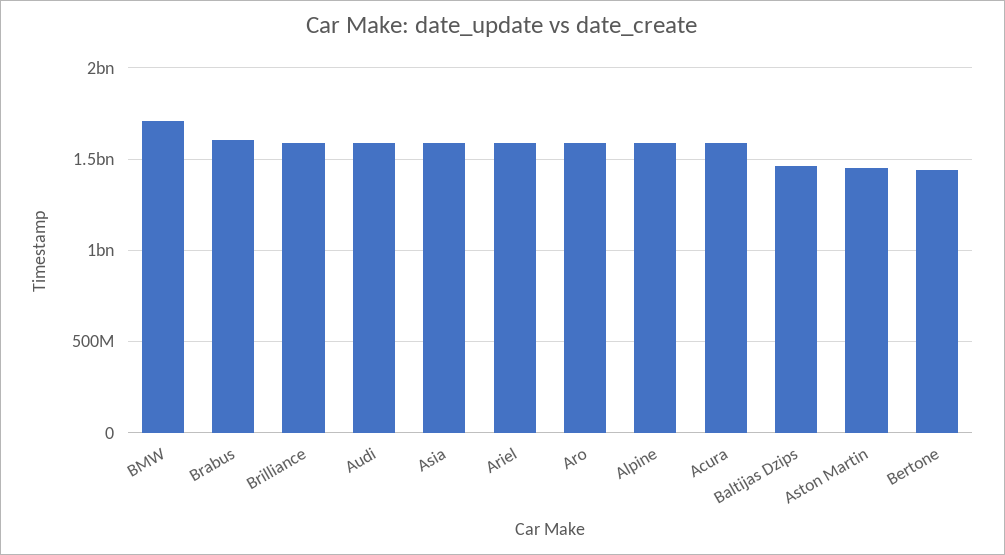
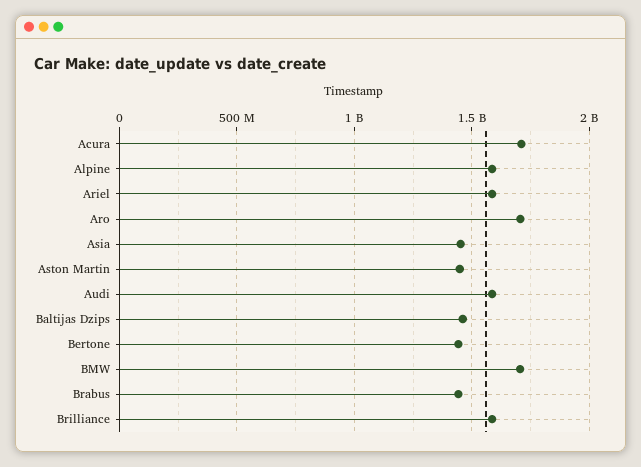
Brabus: 1600000000 -> 1450000000
Asia: 1600000000 -> 1450000000
Aro: 1600000000 -> 1700000000
Acura: 1600000000 -> 1700000000

